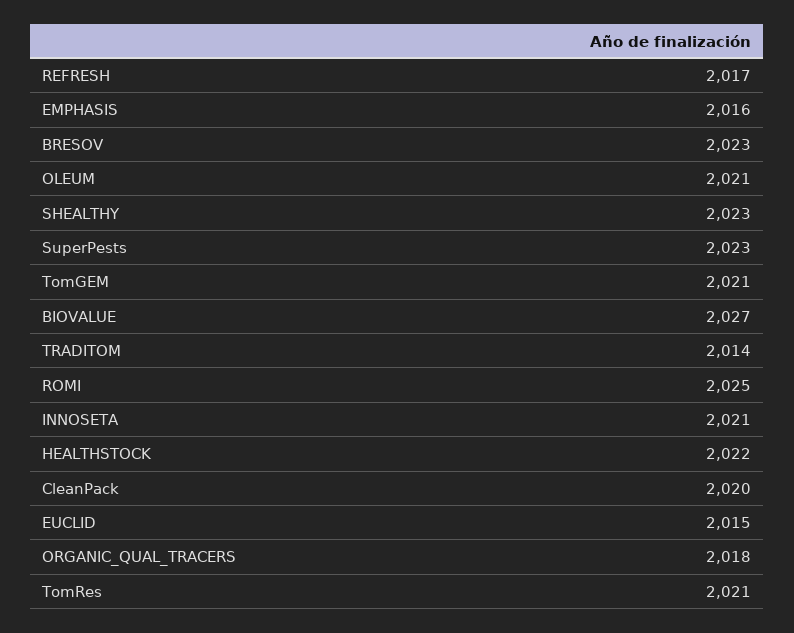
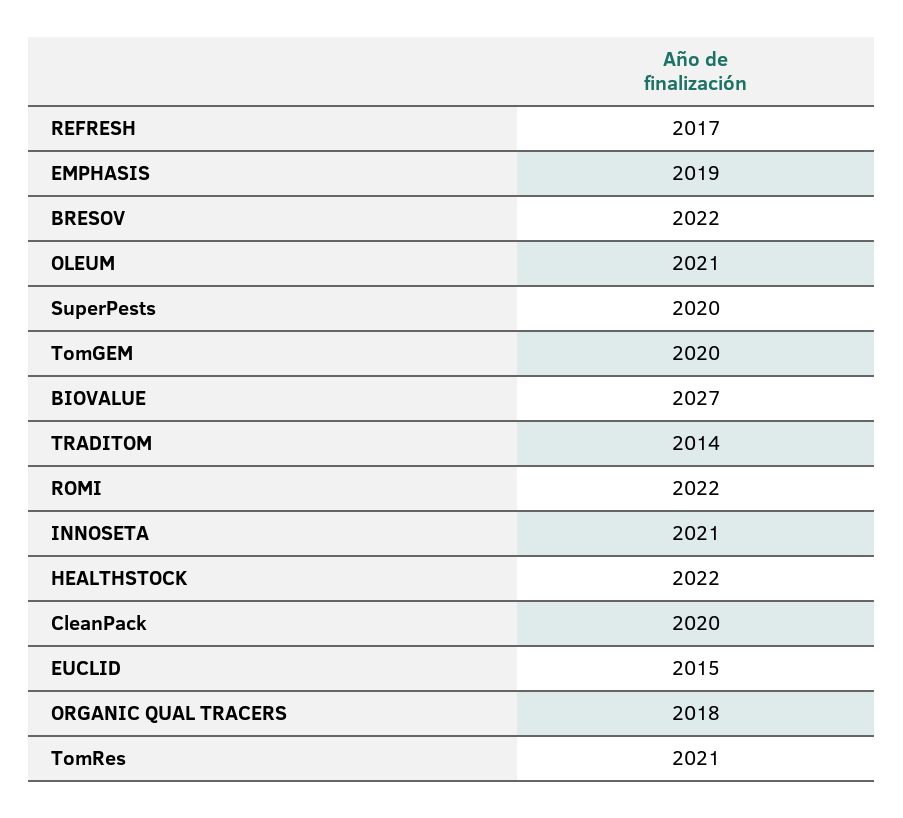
EMPHASIS: 2016 -> 2019
BRESOV: 2023 -> 2022
SHEALTHY: 2023 -> none
SuperPests: 2023 -> 2020
TomGEM: 2021 -> 2020
ROMI: 2025 -> 2022

